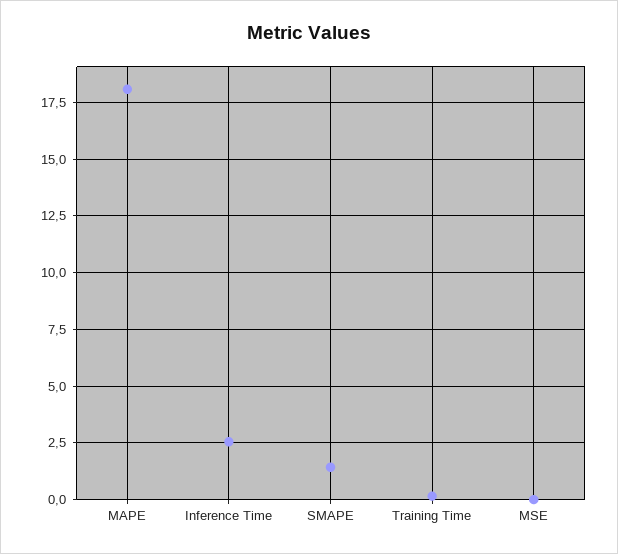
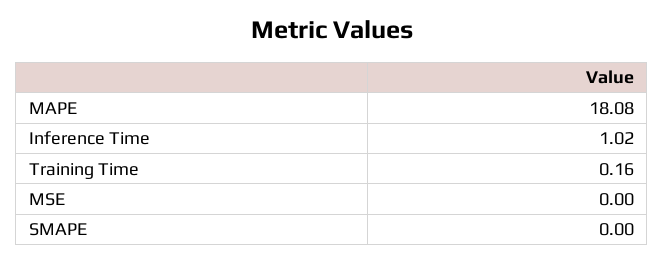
Inference Time: 2.5 -> 1.02
SMAPE: 1.5 -> 0

